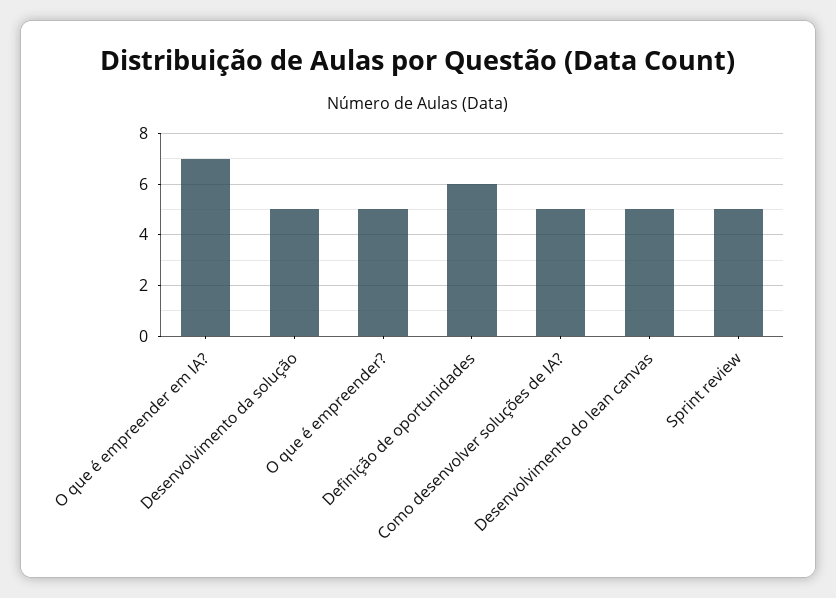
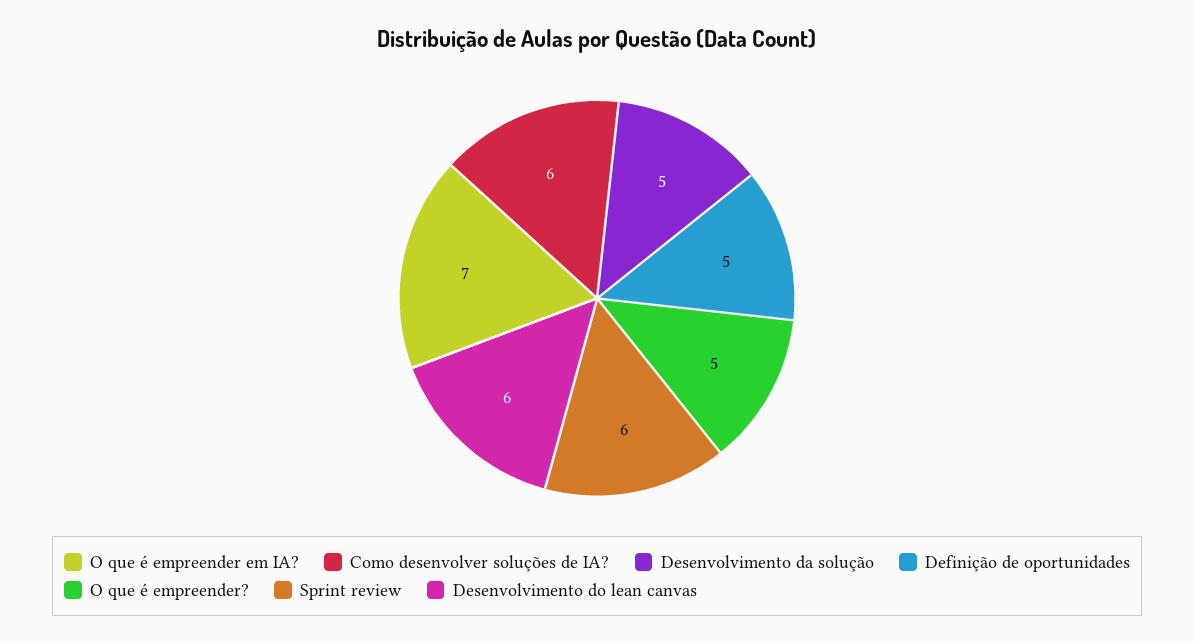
Definição de oportunidades: 6 -> 5
Como desenvolver soluções de IA?: 5 -> 6
Desenvolvimento do lean canvas: 5 -> 6
Sprint review: 5 -> 6

